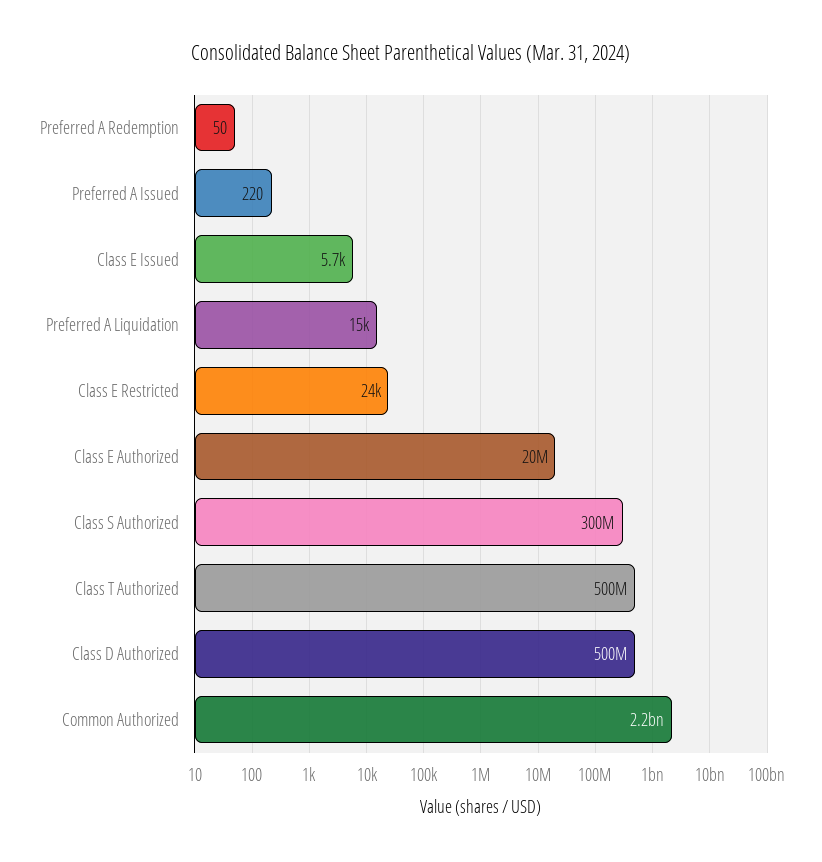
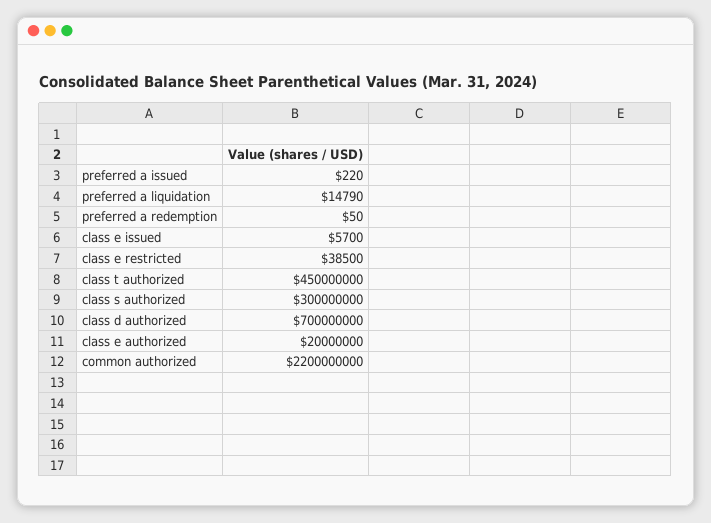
Class E Restricted: 24000 -> 38500
Class T Authorized: 500000000 -> 450000000
Class D Authorized: 500000000 -> 700000000

